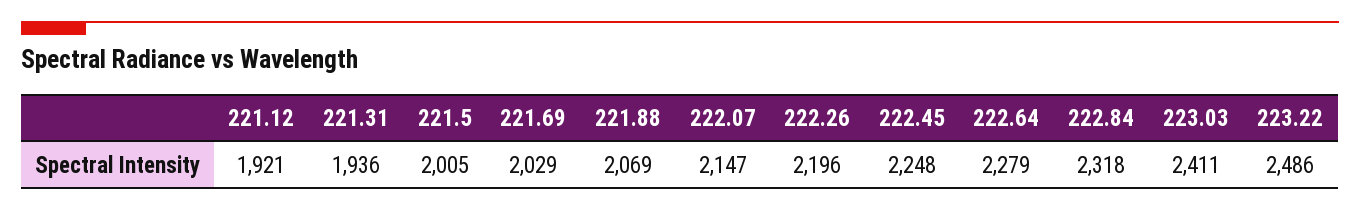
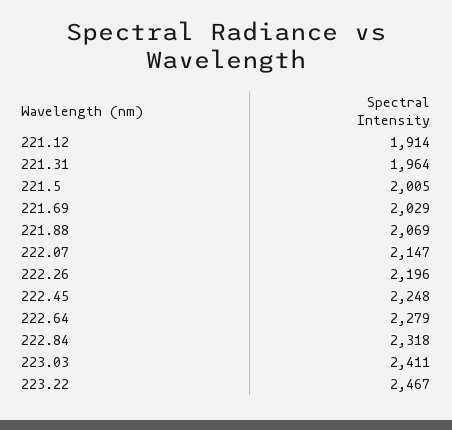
221.12: 1921 -> 1914
221.31: 1936 -> 1964
223.22: 2486 -> 2467

